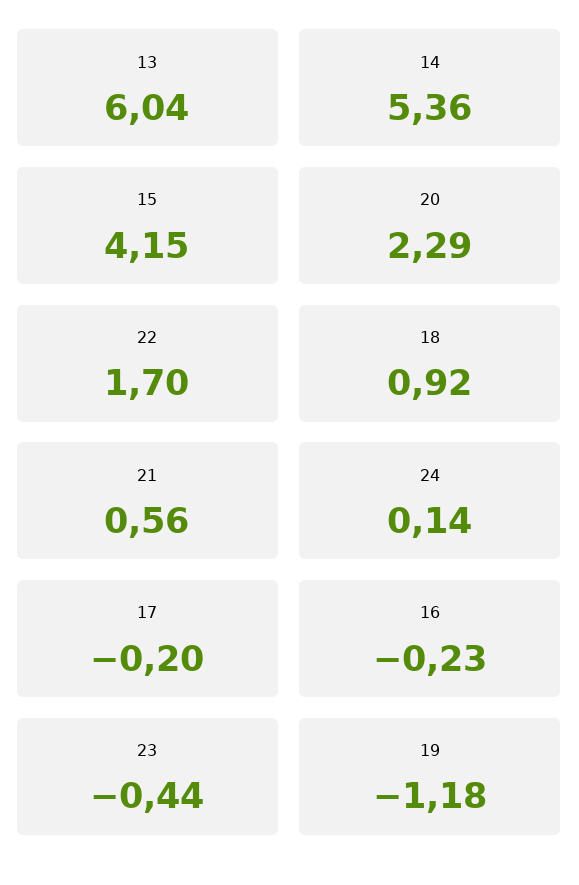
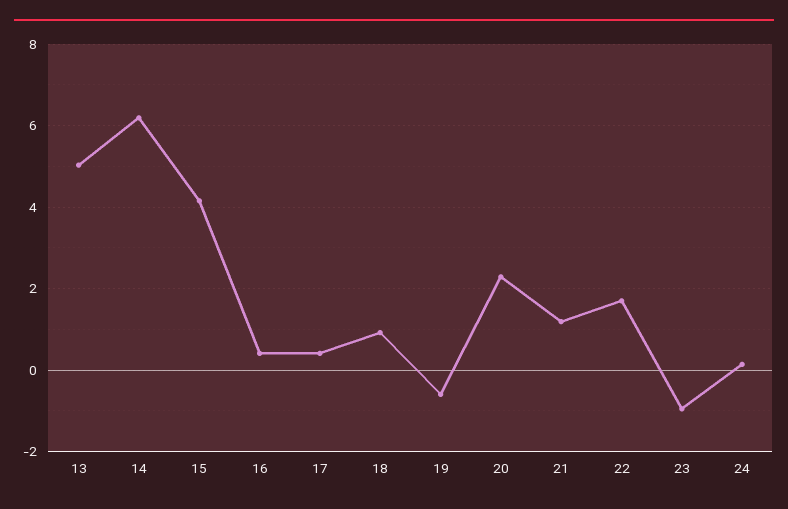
13: 6.04 -> 5
14: 5.36 -> 6.2
21: 0.56 -> 1.2
17: -0.2 -> 0.4
16: -0.23 -> 0.4
23: -0.44 -> -1
19: -1.18 -> -0.6

